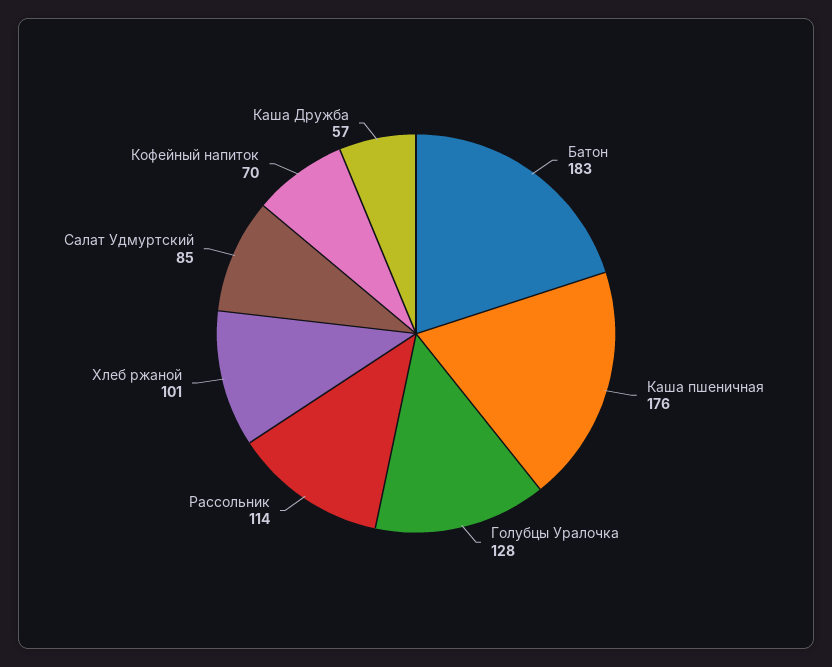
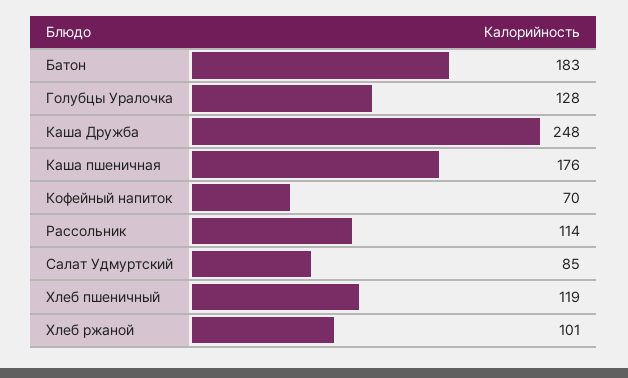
Каша Дружба: 57 -> 248
Хлеб пшеничный: none -> 119

